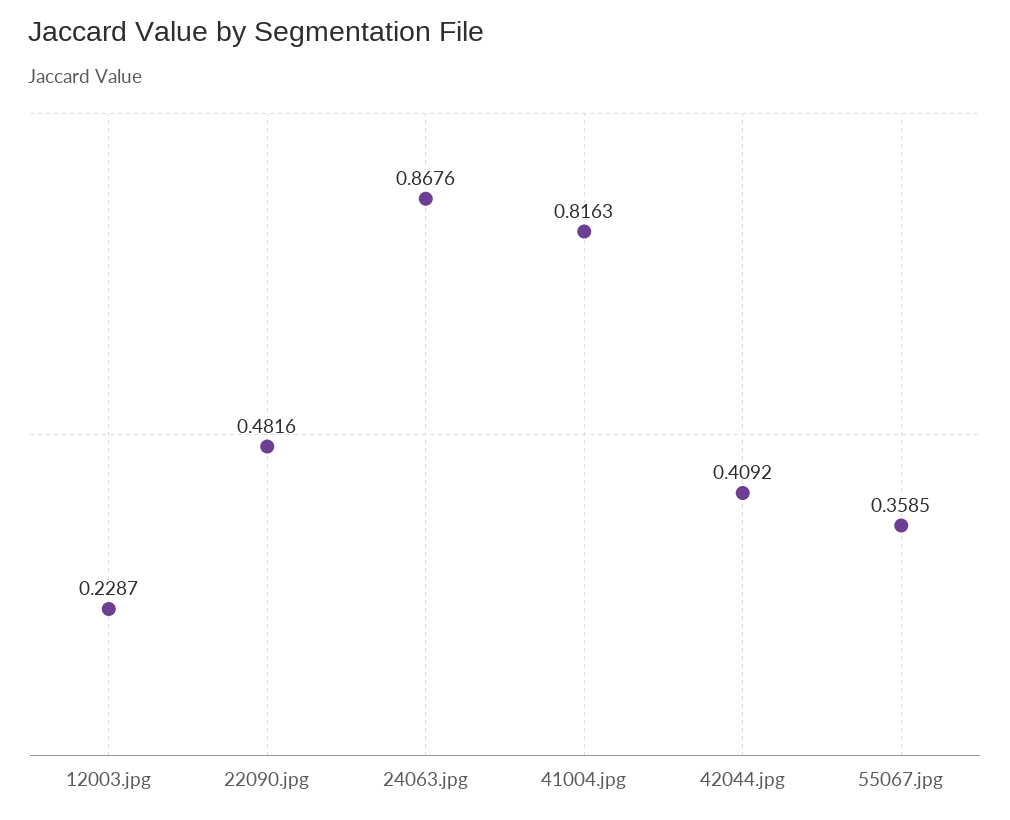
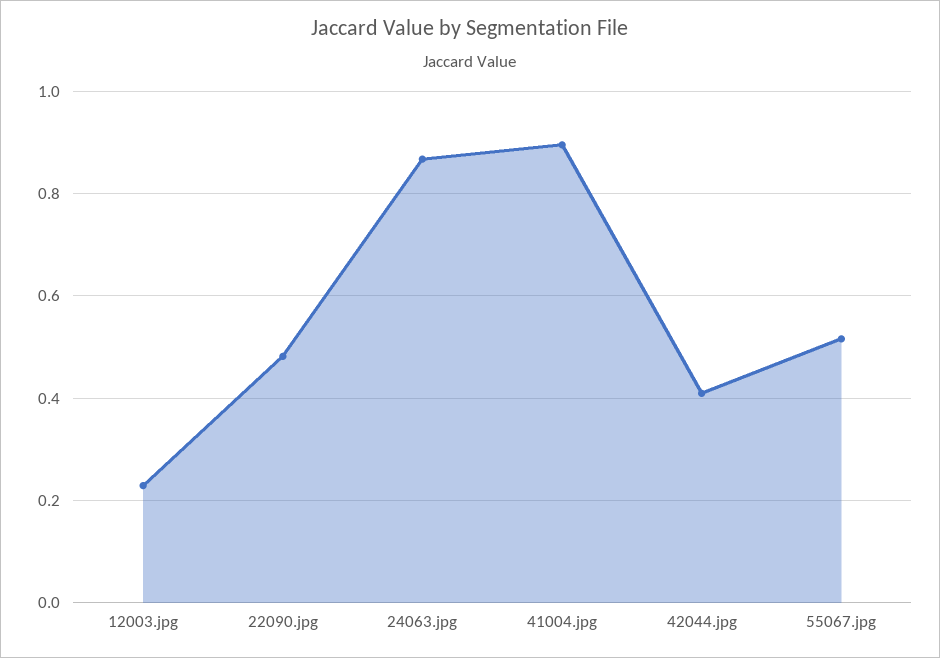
41004.jpg: 0.8163 -> 0.9
55067.jpg: 0.3585 -> 0.52

